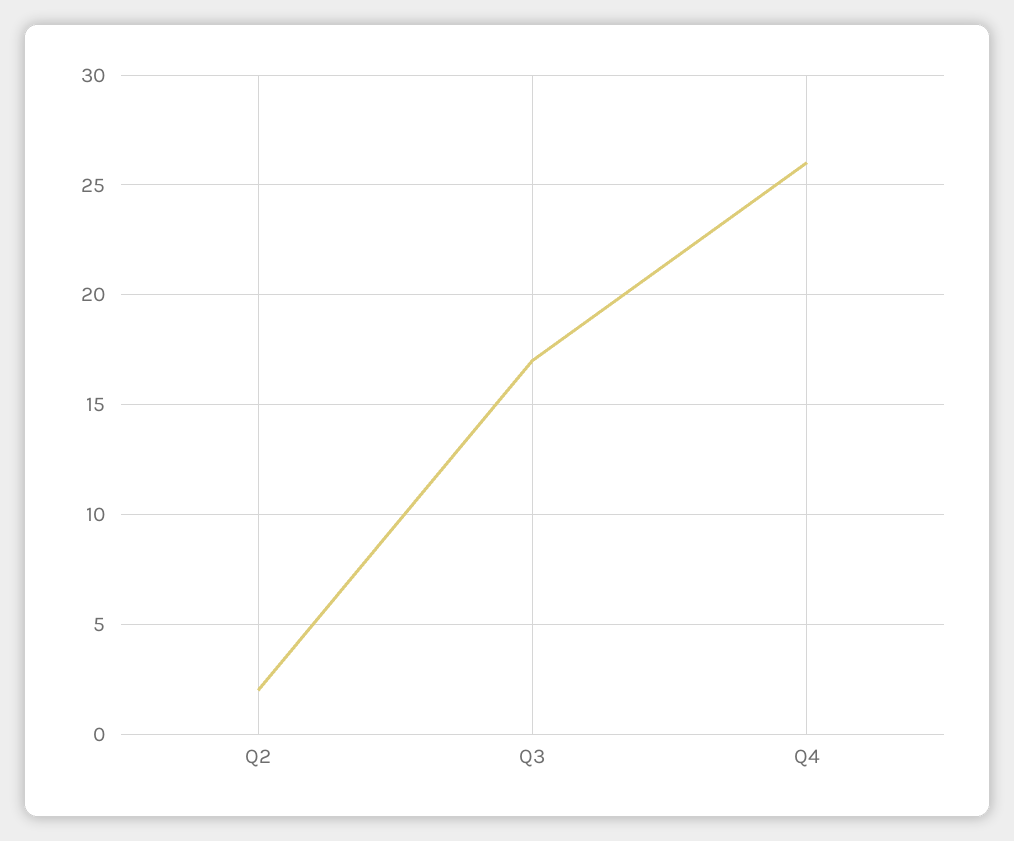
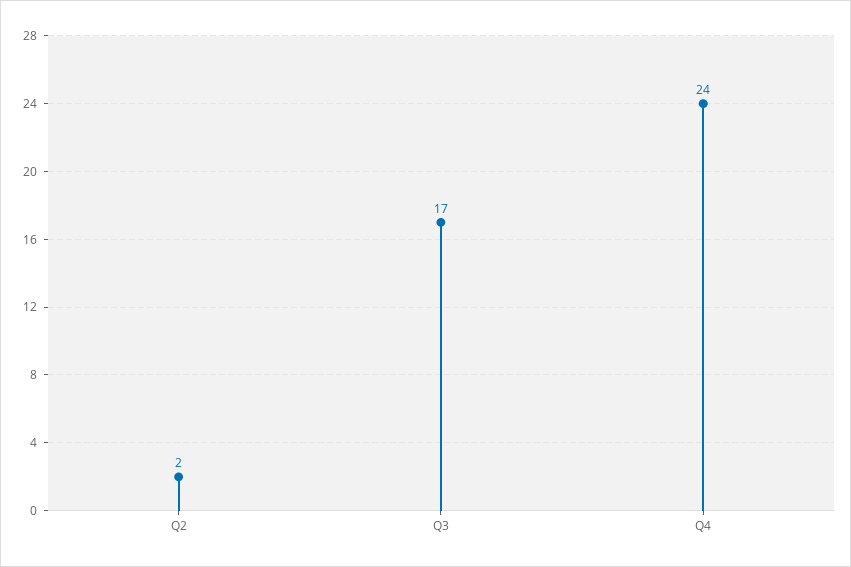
Q4: 26 -> 24

